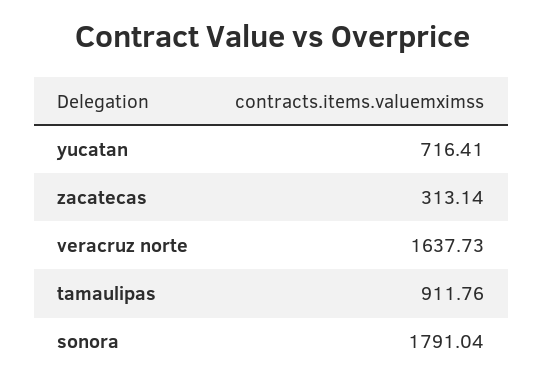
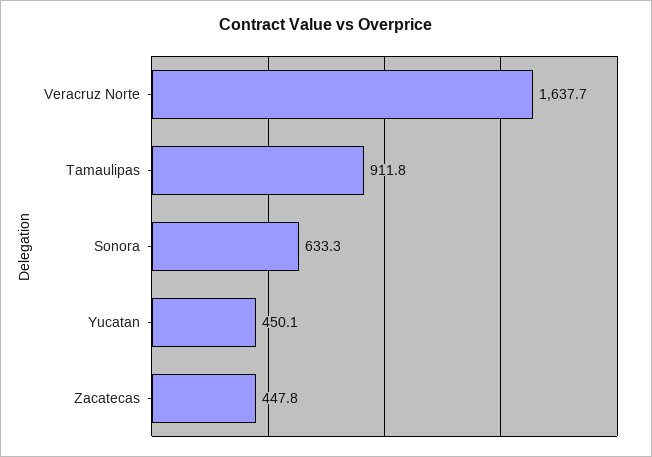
yucatan: 716.41 -> 450.1
zacatecas: 313.14 -> 447.8
sonora: 1791.04 -> 633.3

